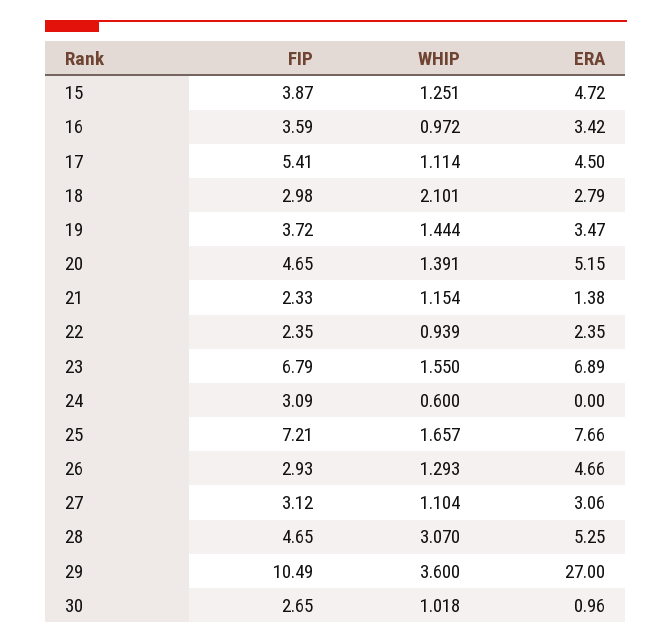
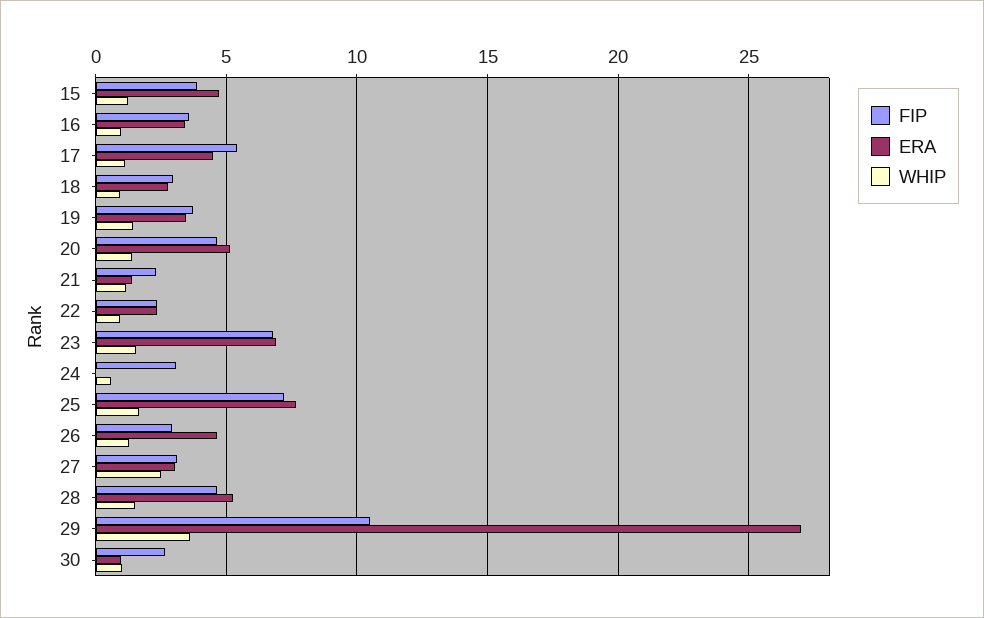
WHIP, 18: 2.101 -> 1
WHIP, 27: 1.104 -> 2.5
WHIP, 28: 3.07 -> 1.5

